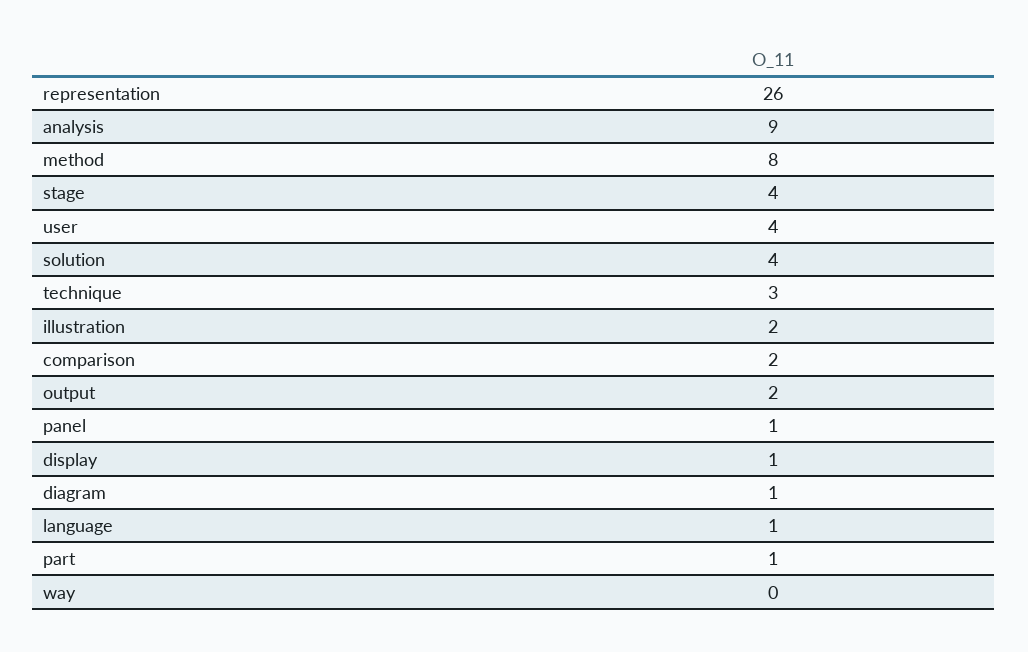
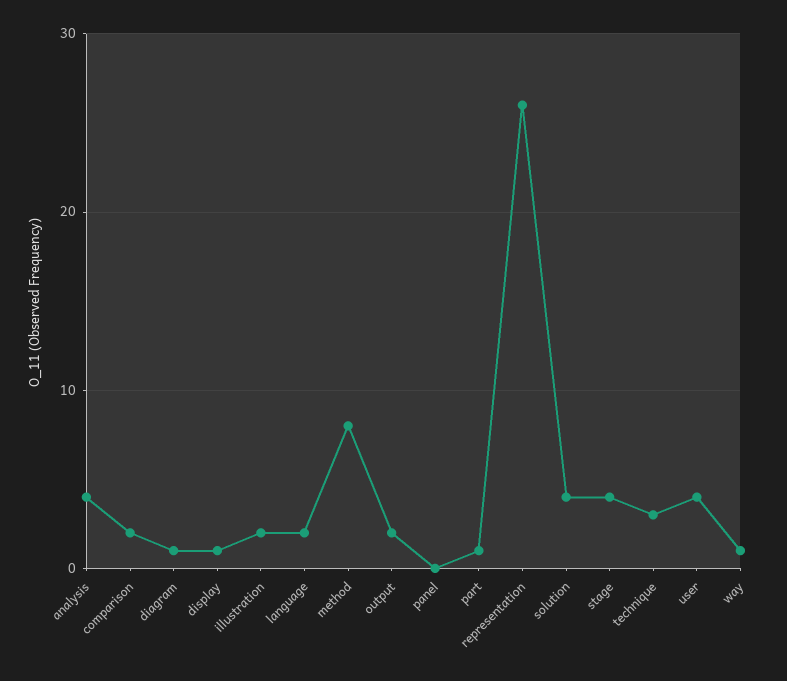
analysis: 9 -> 4
panel: 1 -> 0
language: 1 -> 2
way: 0 -> 1

